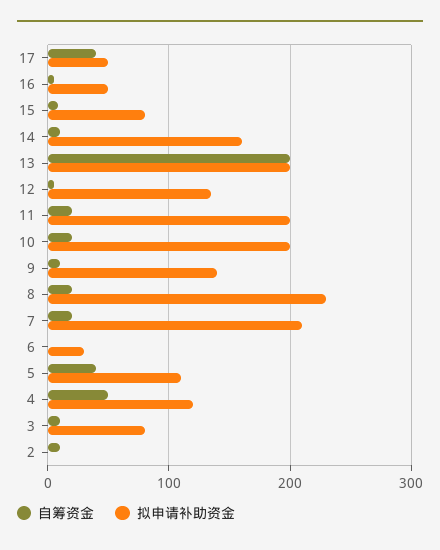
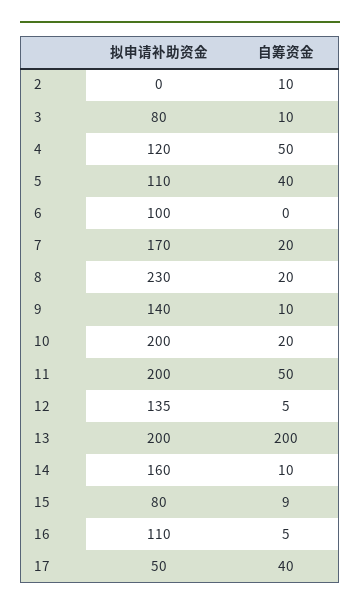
拟申请补助资金, 16: 50 -> 110
自筹资金, 11: 20 -> 50
拟申请补助资金, 7: 210 -> 170
拟申请补助资金, 6: 30 -> 100

